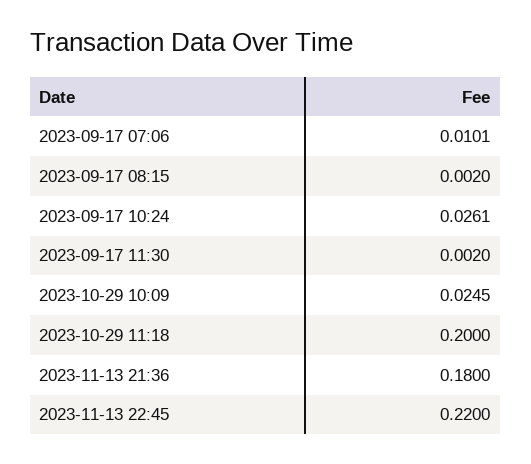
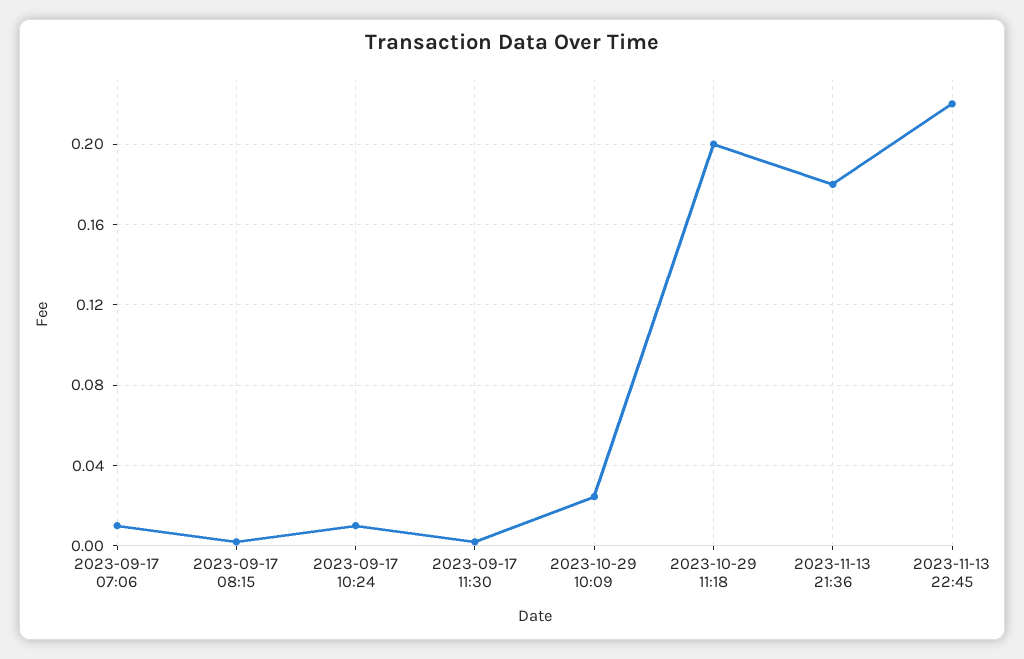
2023-09-17 10:24: 0.0261 -> 0.01

